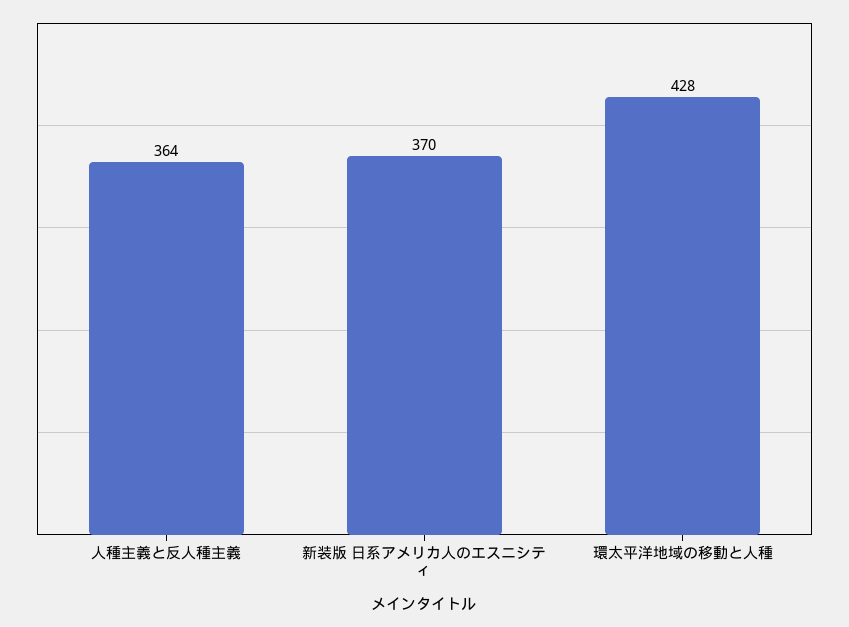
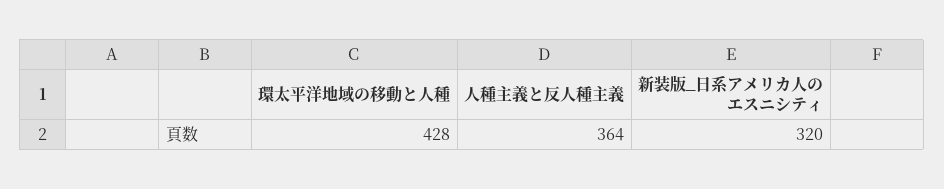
新装版 日系アメリカ人のエスニシティ: 370 -> 320

